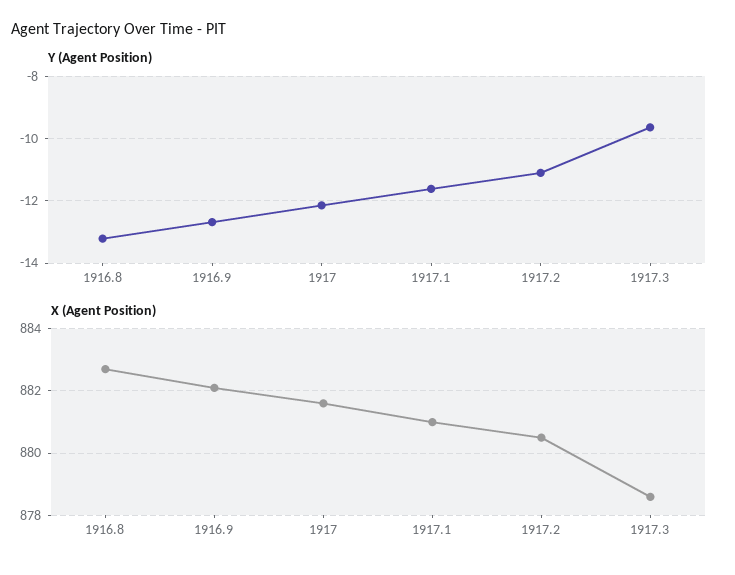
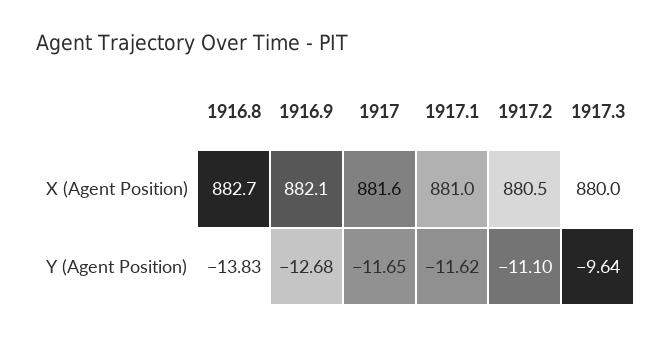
Y (Agent Position), 1916.8: -13.2 -> -13.83
Y (Agent Position), 1917: -12.2 -> -11.65
X (Agent Position), 1917.3: 878.5 -> 880

